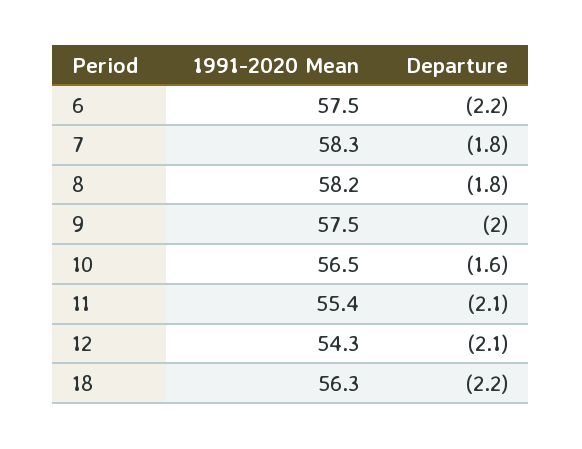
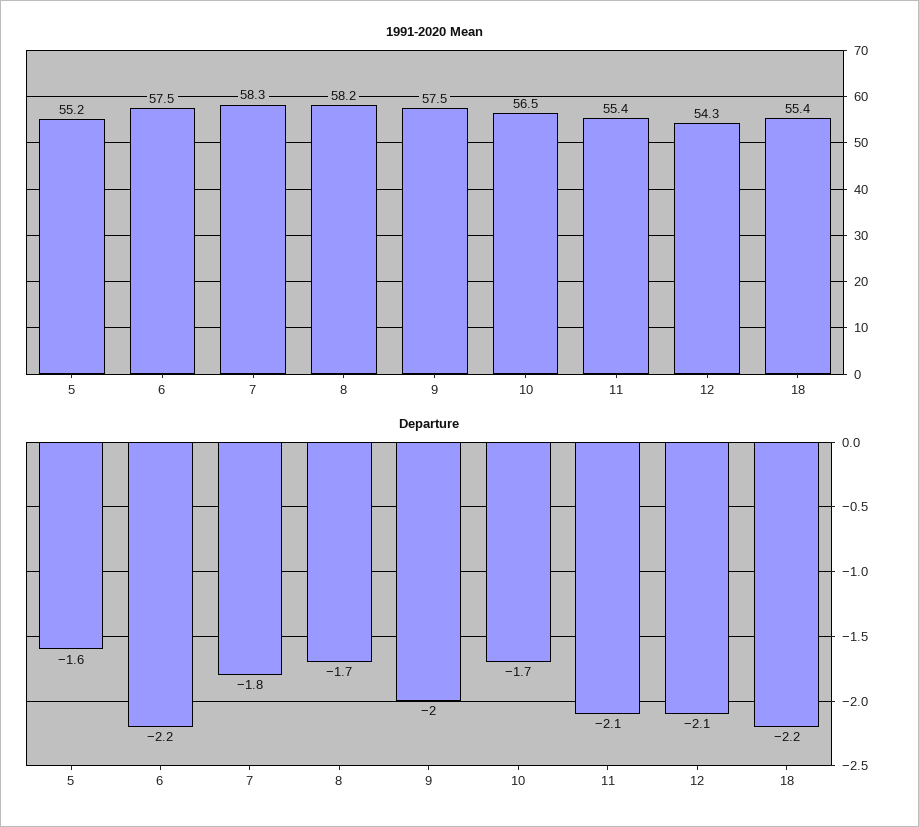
Departure, 8: -1.8 -> -1.7
Departure, 10: -1.6 -> -1.7
1991-2020 Mean, 18: 56.3 -> 55.4
1991-2020 Mean, 5: none -> 55.2
Departure, 5: none -> -1.6

